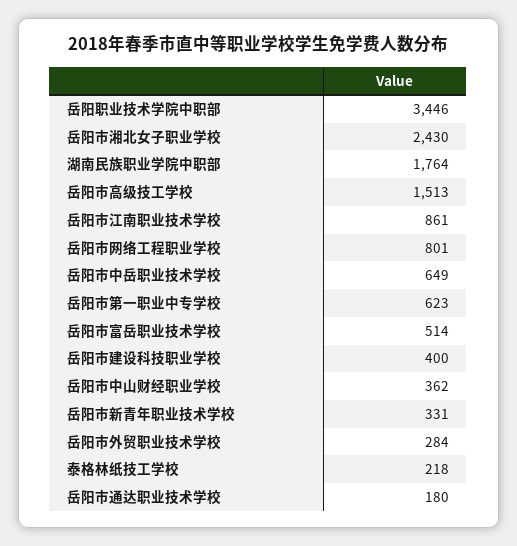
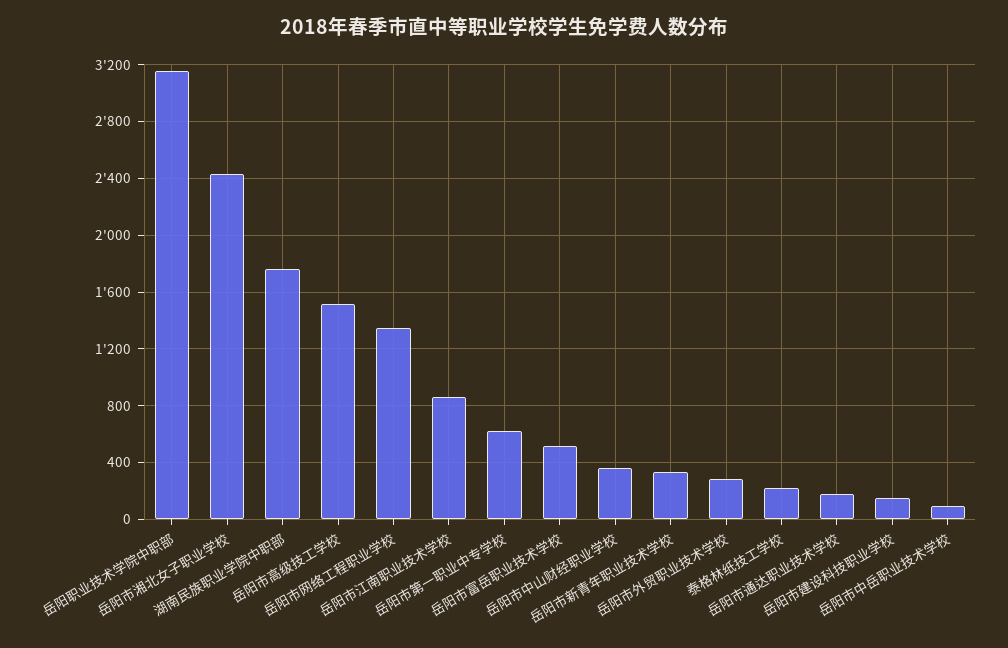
岳阳职业技术学院中职部: 3446 -> 3150
岳阳市网络工程职业学校: 801 -> 1350
岳阳市中岳职业技术学校: 649 -> 100
岳阳市建设科技职业学校: 400 -> 150

